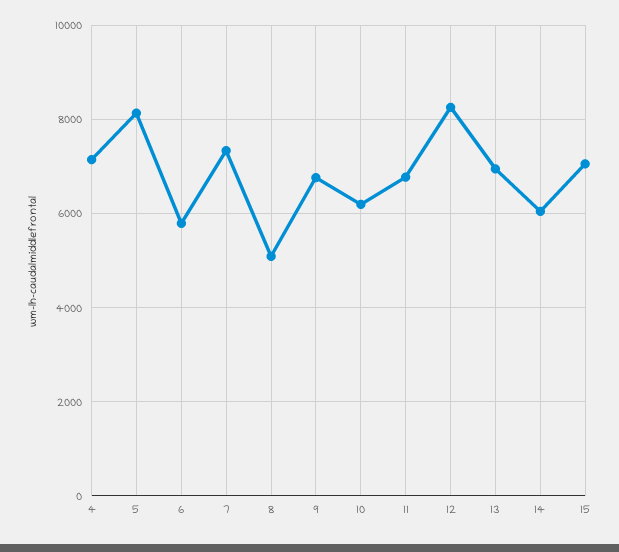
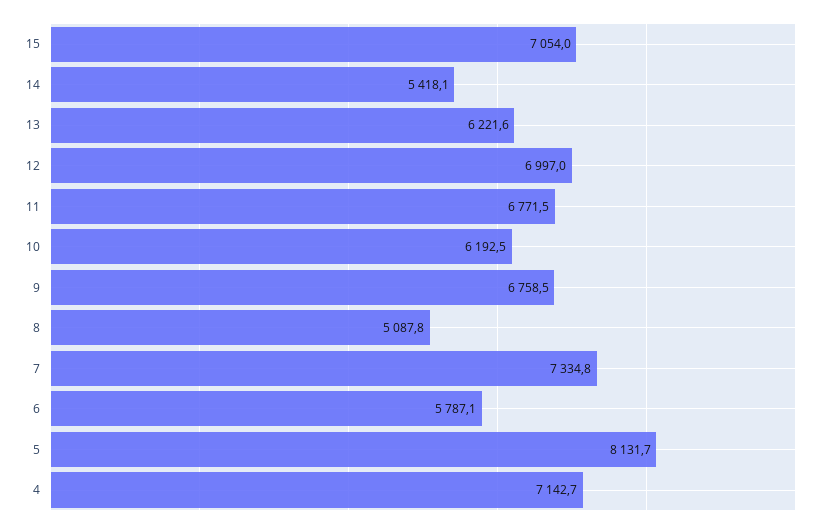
12: 8200 -> 6997
13: 7000 -> 6221.6
14: 6000 -> 5418.1

